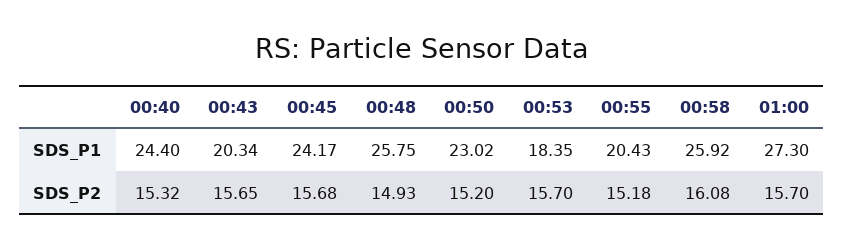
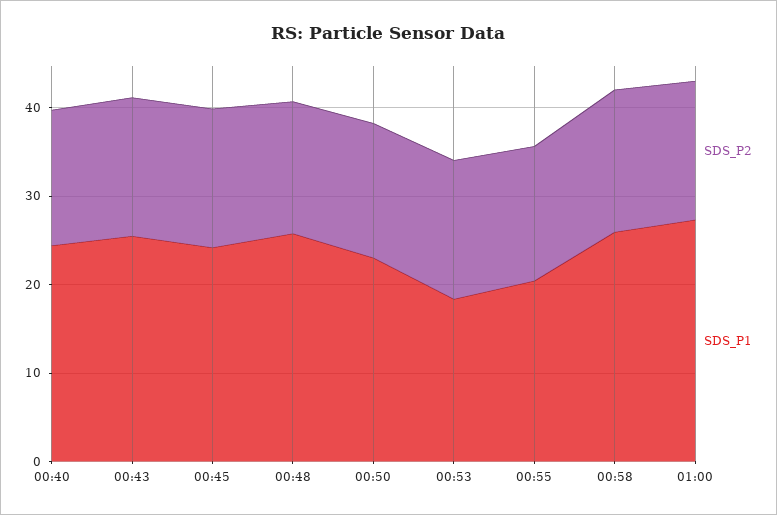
SDS_P1, 00:43: 20.34 -> 26

